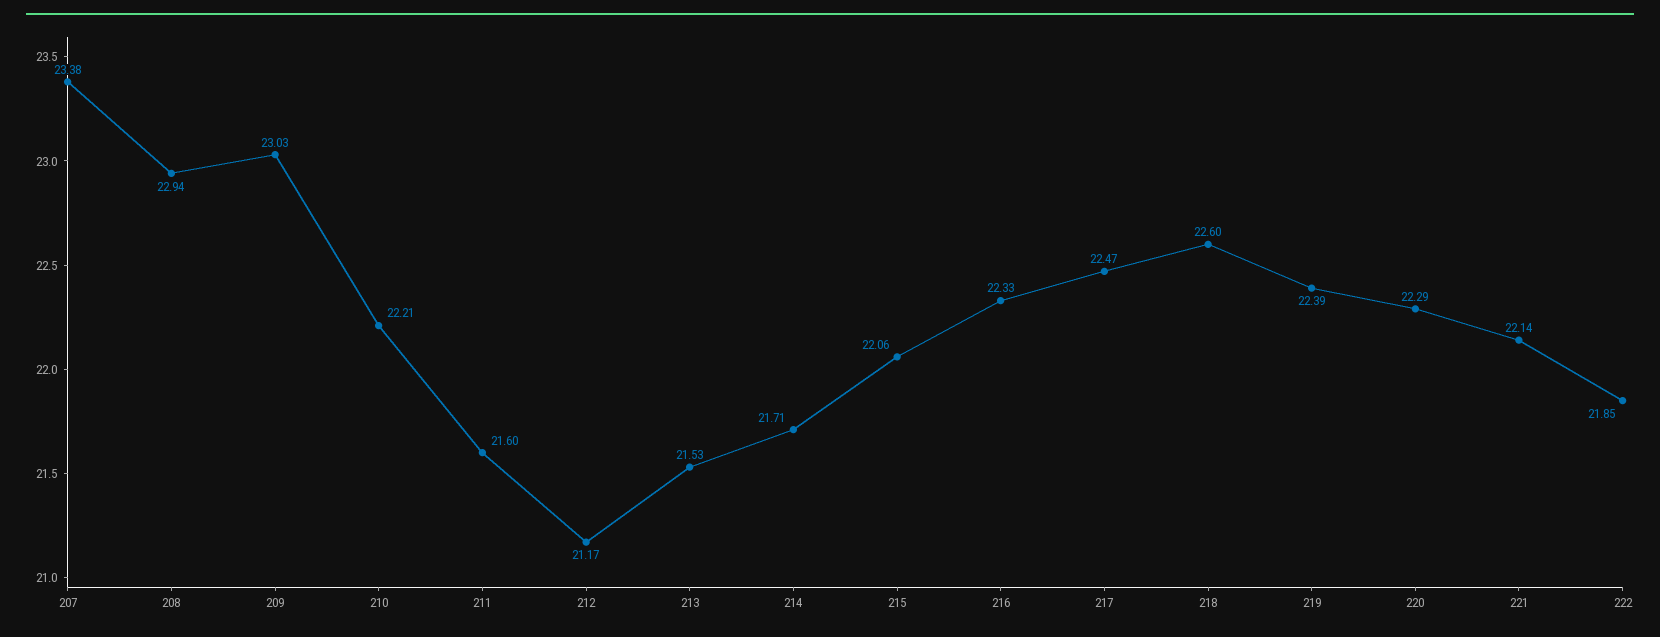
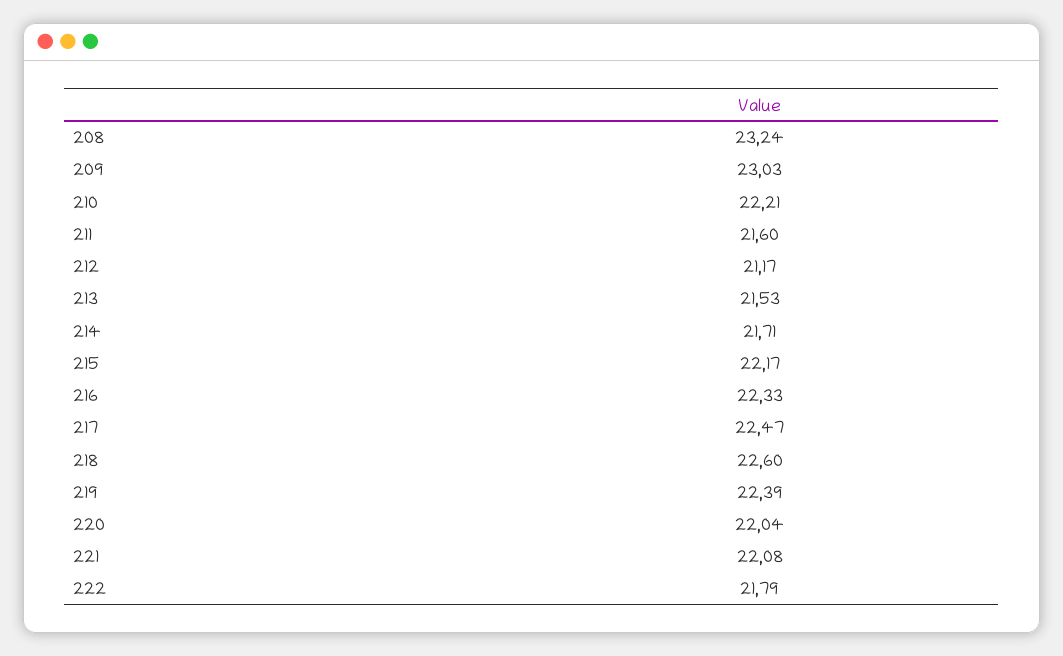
207: 23.38 -> none
208: 22.94 -> 23.24
215: 22.06 -> 22.17
220: 22.29 -> 22.04
221: 22.14 -> 22.08
222: 21.85 -> 21.79

